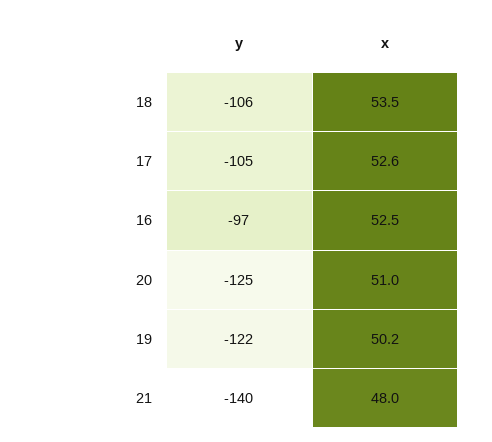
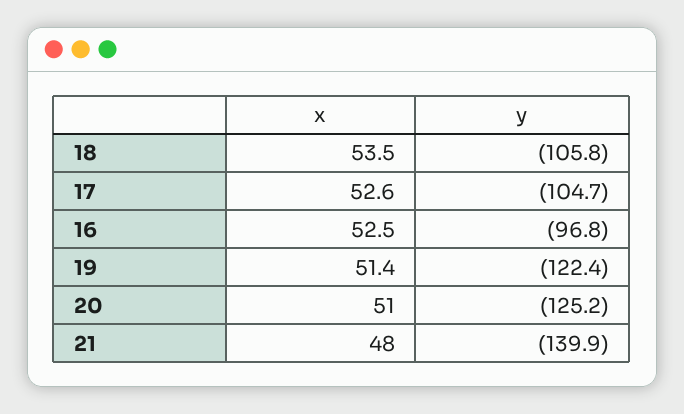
x, 19: 50.2 -> 51.4

